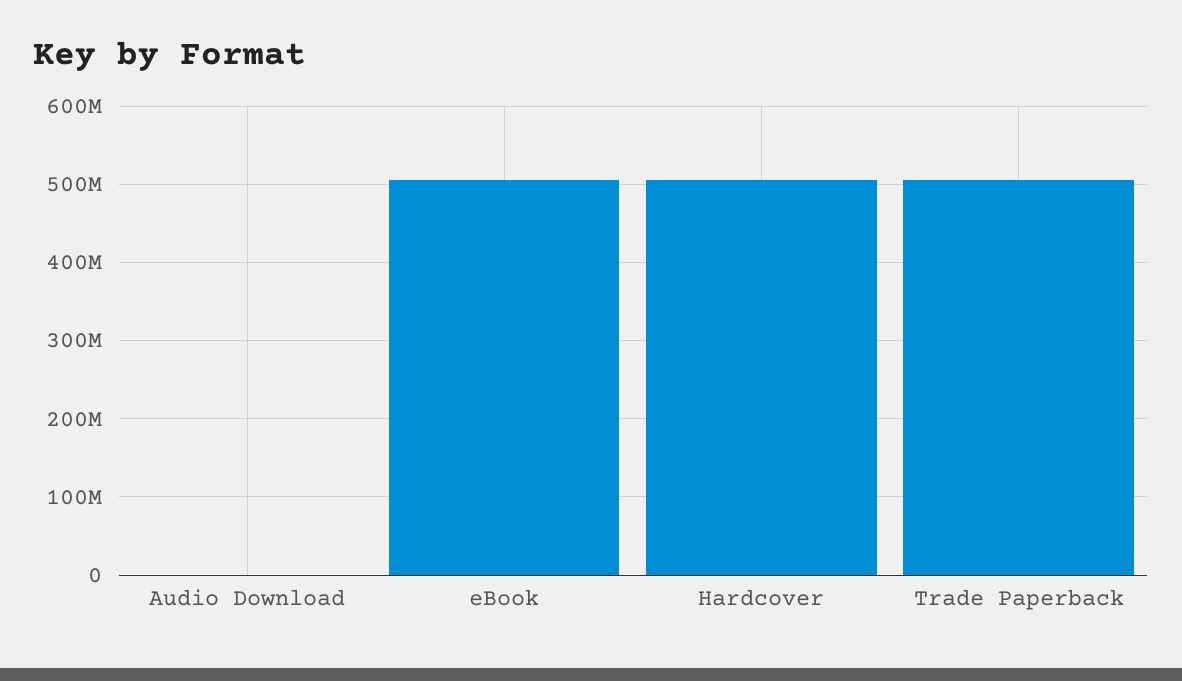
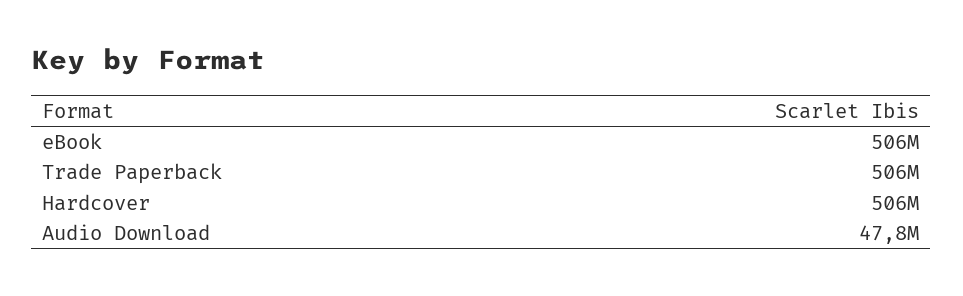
Audio Download: 0 -> 47800000

